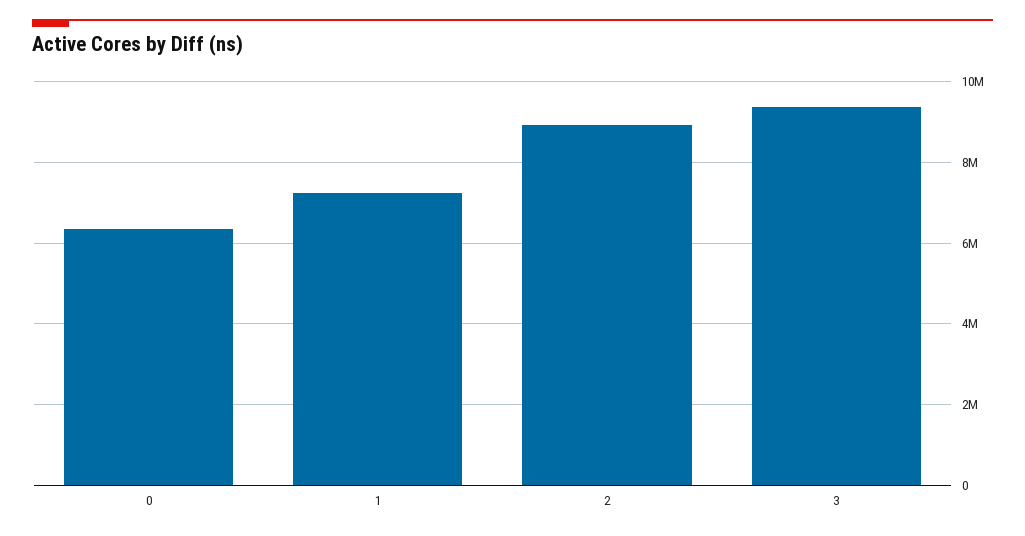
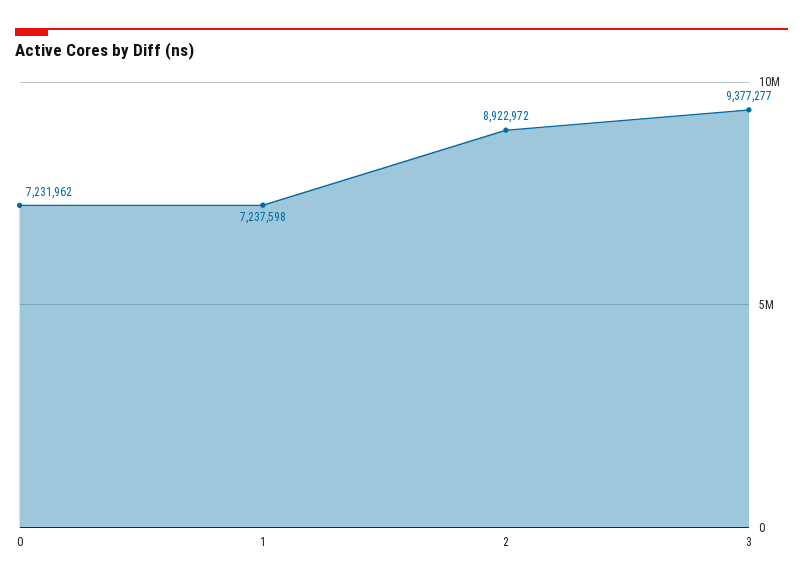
0: 6400000 -> 7231962

